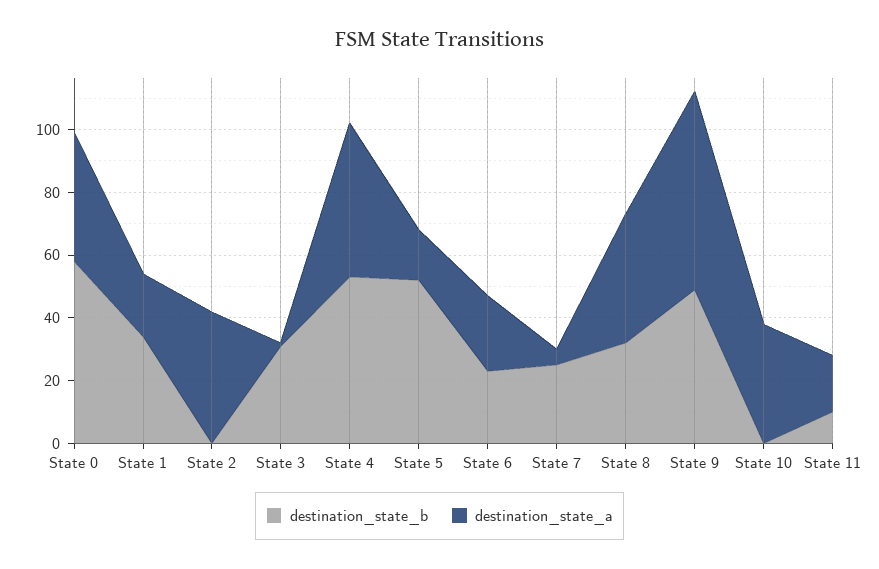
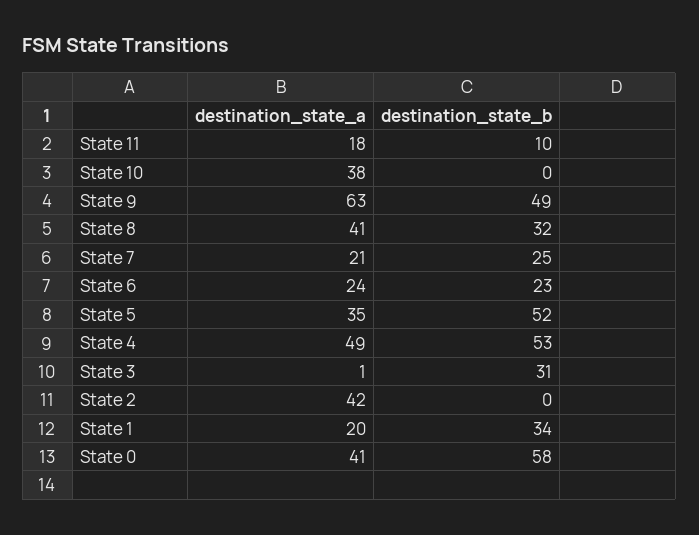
destination_state_a, State 5: 15 -> 35
destination_state_a, State 7: 5 -> 21

